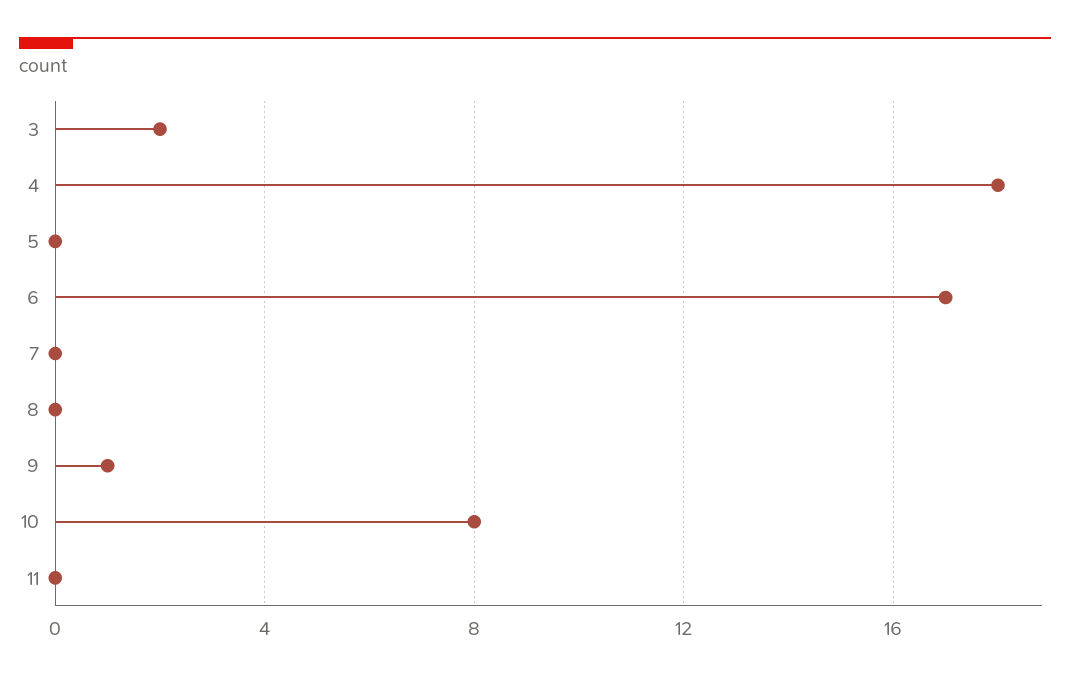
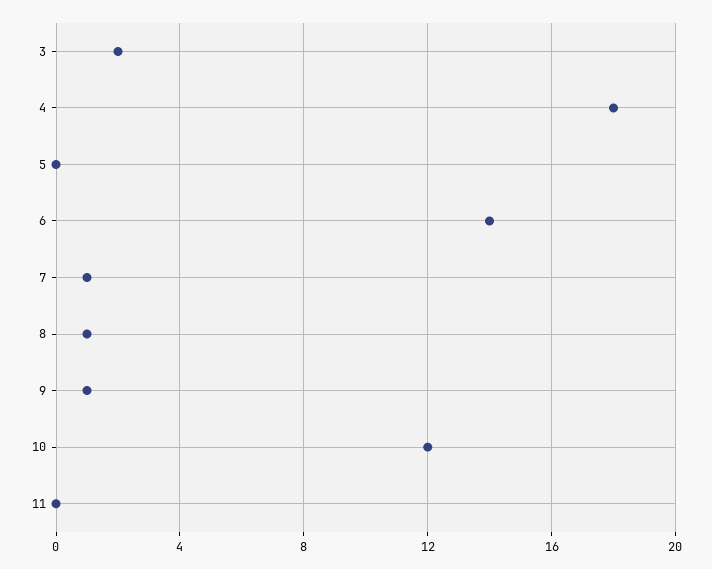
6: 17 -> 14
7: 0 -> 1
8: 0 -> 1
10: 8 -> 12

